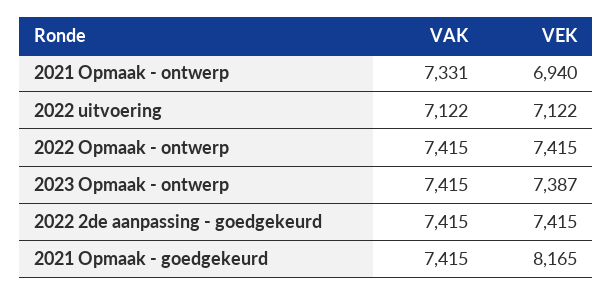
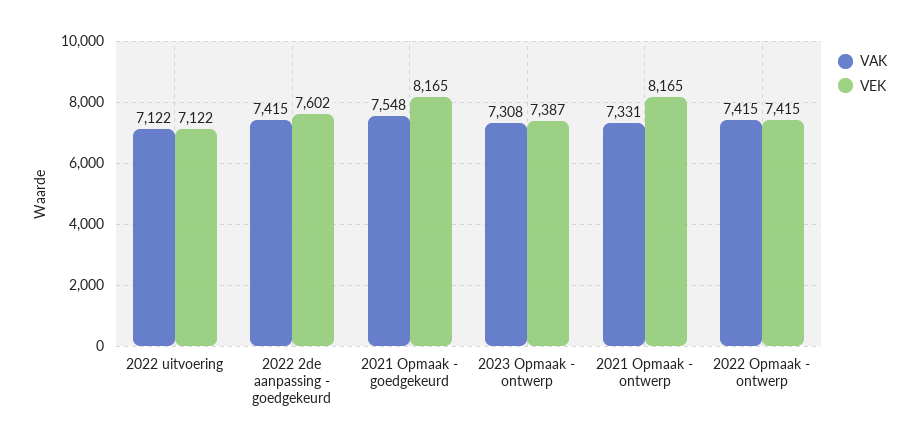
VEK, 2021 Opmaak - ontwerp: 6940 -> 8165
VAK, 2023 Opmaak - ontwerp: 7415 -> 7308
VEK, 2022 2de aanpassing - goedgekeurd: 7415 -> 7602
VAK, 2021 Opmaak - goedgekeurd: 7415 -> 7548

